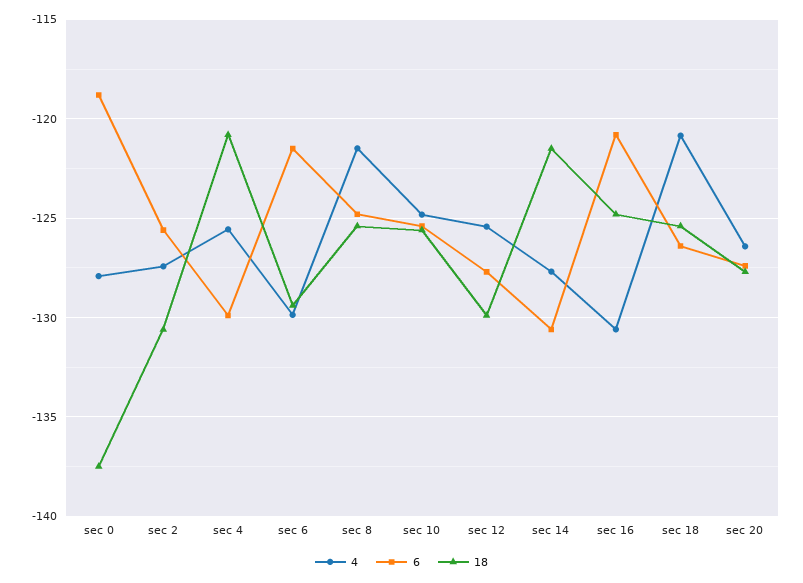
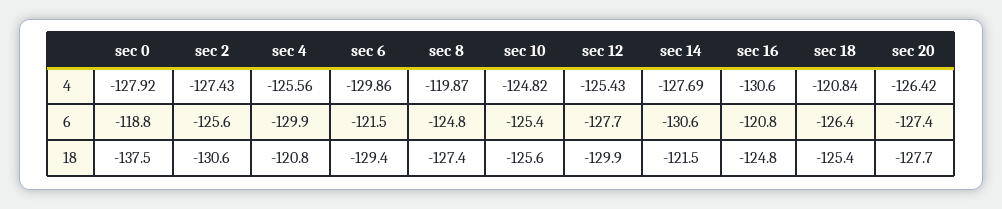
4, sec 8: -121.5 -> -119.87
18, sec 8: -125.5 -> -127.4

